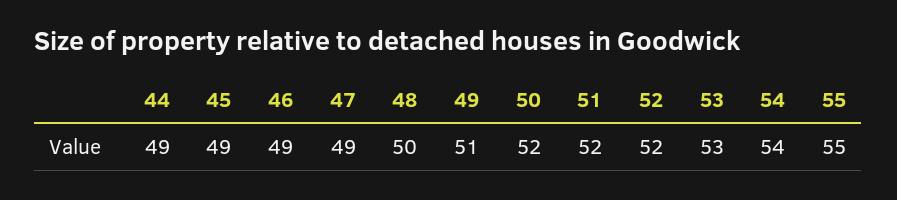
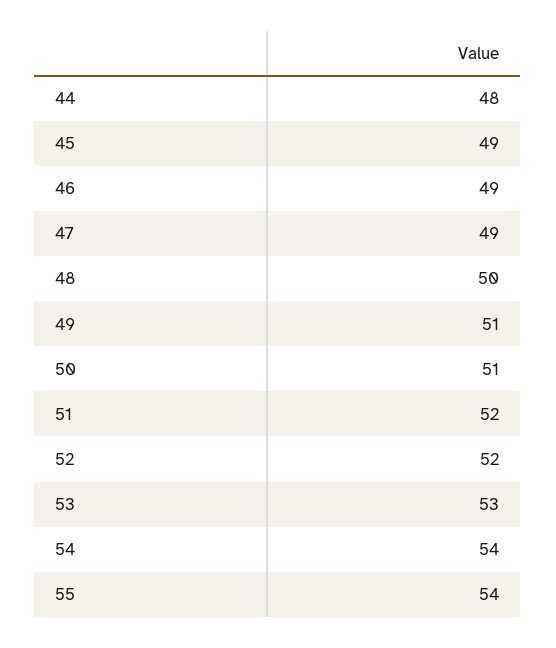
44: 49 -> 48
50: 52 -> 51
55: 55 -> 54

